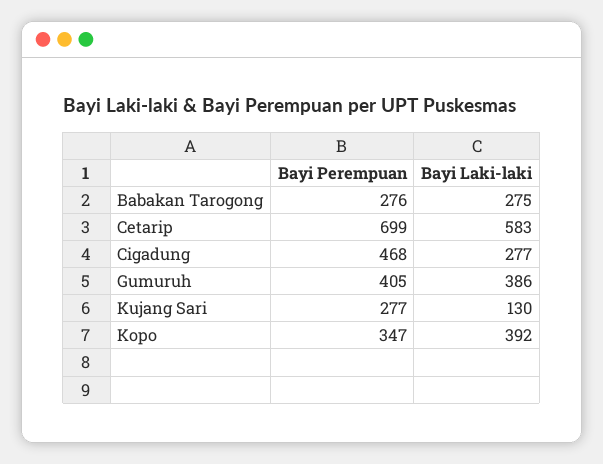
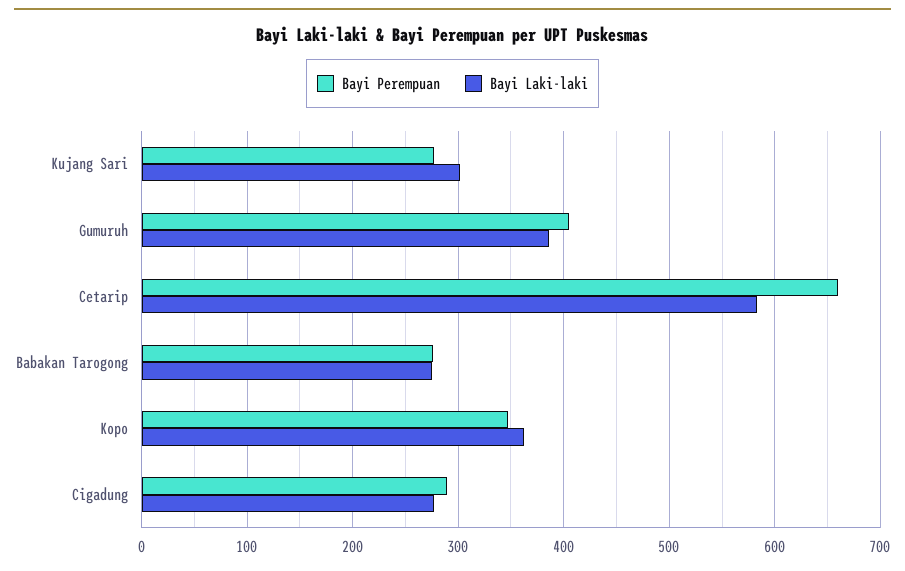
Bayi Perempuan, Cetarip: 699 -> 660
Bayi Perempuan, Cigadung: 468 -> 290
Bayi Laki-laki, Kujang Sari: 130 -> 300
Bayi Laki-laki, Kopo: 392 -> 360

